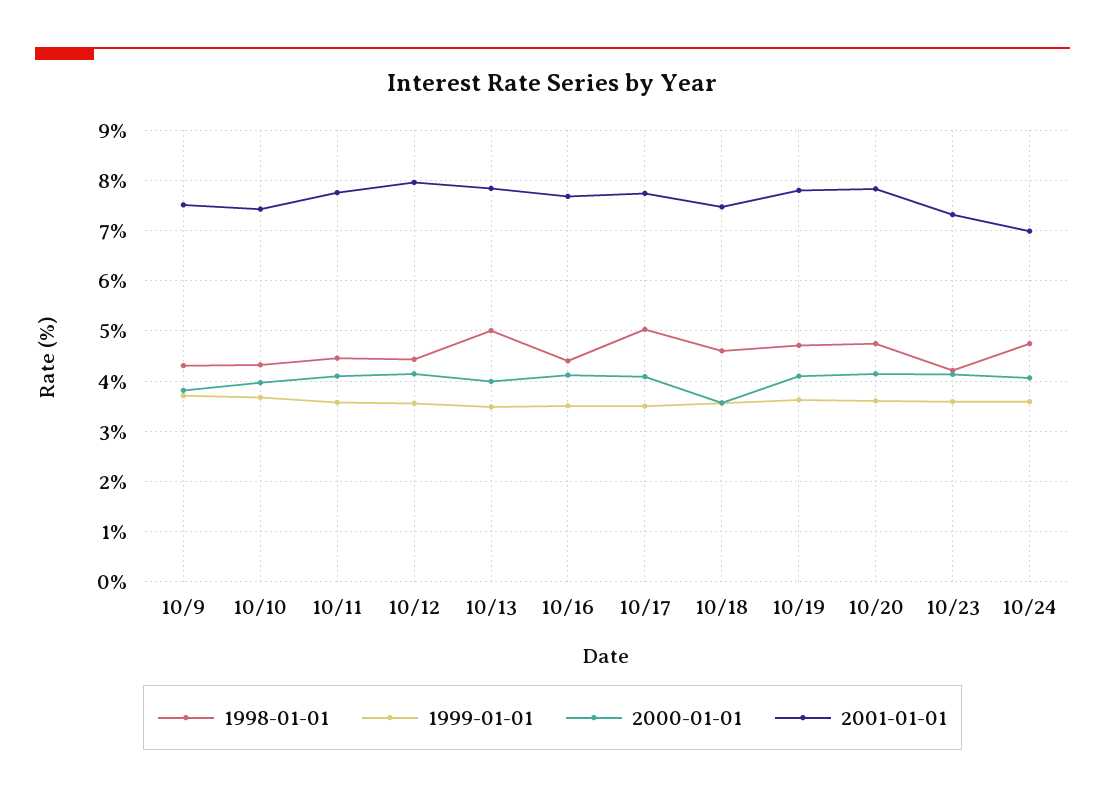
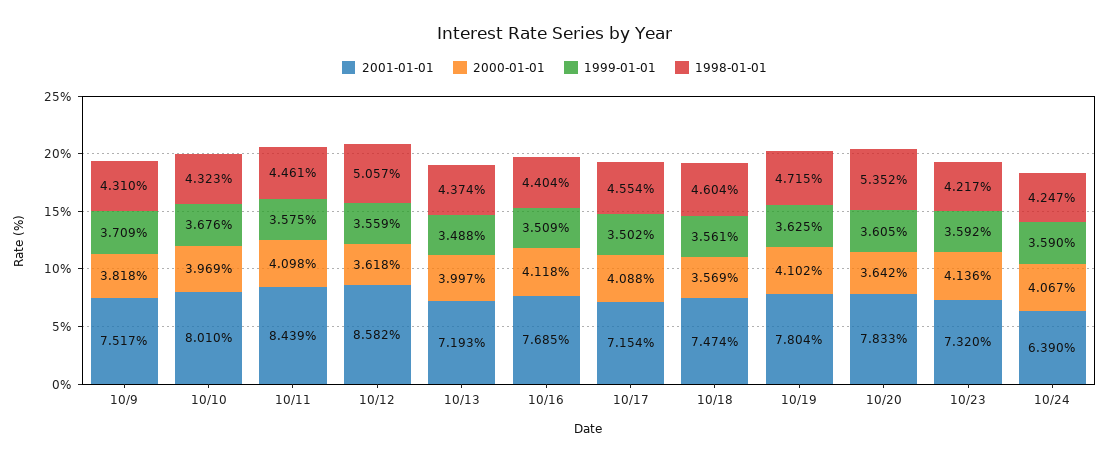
2001-01-01, 10/10: 7.4 -> 8.01
2001-01-01, 10/11: 7.8 -> 8.439
1998-01-01, 10/12: 4.4 -> 5.057
2000-01-01, 10/12: 4.2 -> 3.618
2001-01-01, 10/12: 8 -> 8.582
1998-01-01, 10/13: 5 -> 4.374
2001-01-01, 10/13: 7.8 -> 7.193
1998-01-01, 10/17: 5 -> 4.554
2001-01-01, 10/17: 7.8 -> 7.154
1998-01-01, 10/20: 4.8 -> 5.352
2000-01-01, 10/20: 4.2 -> 3.642
1998-01-01, 10/24: 4.8 -> 4.247
2001-01-01, 10/24: 7 -> 6.39

